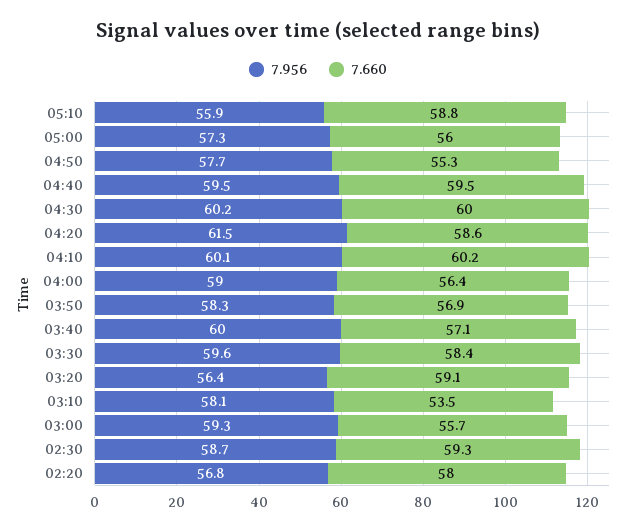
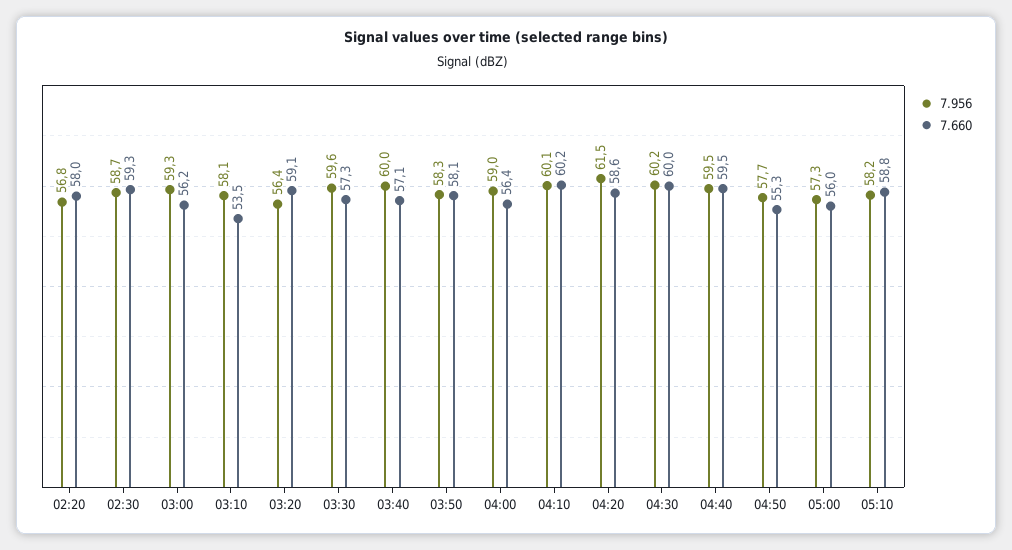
7.956, 05:10: 55.9 -> 58.2
7.660, 03:50: 56.9 -> 58.1
7.660, 03:30: 58.4 -> 57.3
7.660, 03:00: 55.7 -> 56.2

